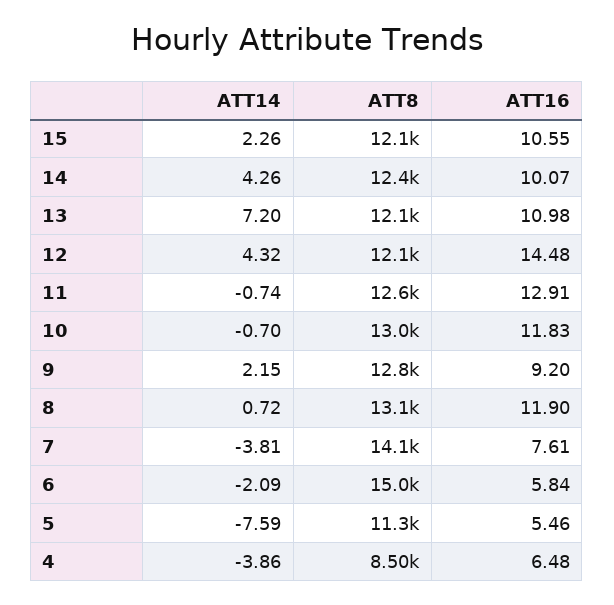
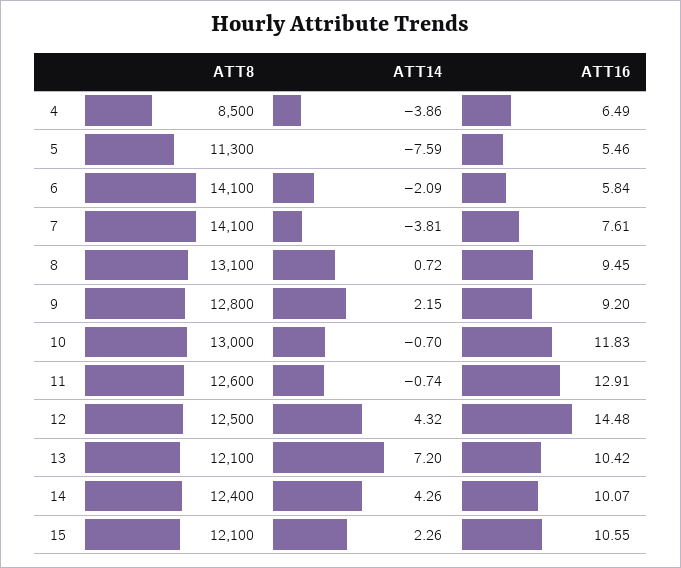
ATT16, 13: 10.98 -> 10.42
ATT8, 12: 12100 -> 12500
ATT16, 8: 11.9 -> 9.45
ATT8, 6: 15000 -> 14100
ATT16, 4: 6.48 -> 6.49

